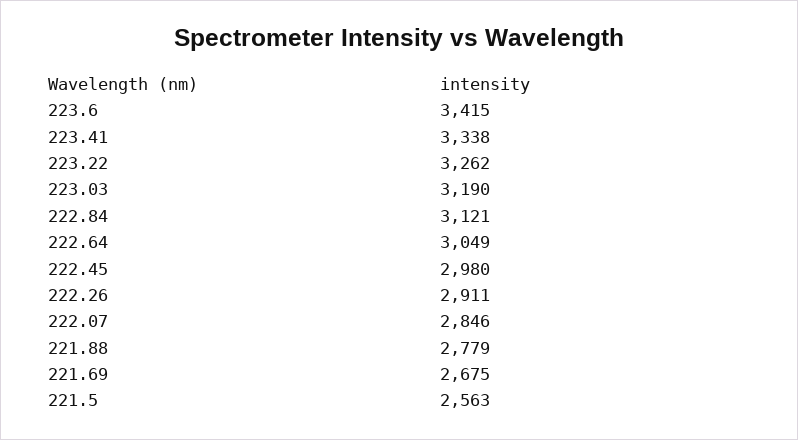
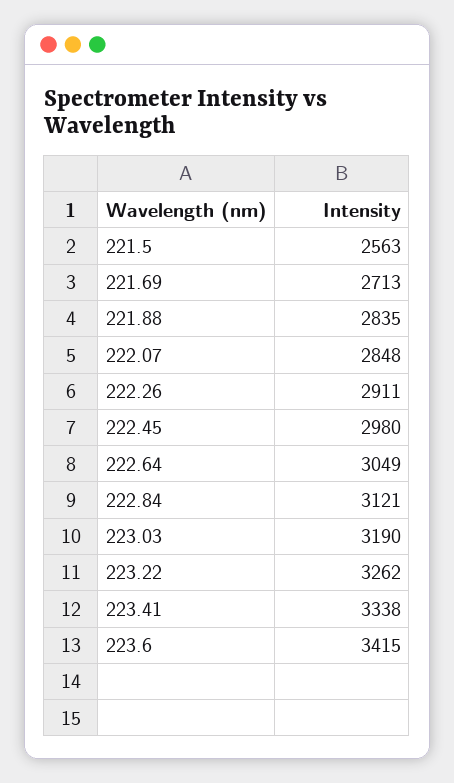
222.07: 2846 -> 2848
221.88: 2779 -> 2835
221.69: 2675 -> 2713

